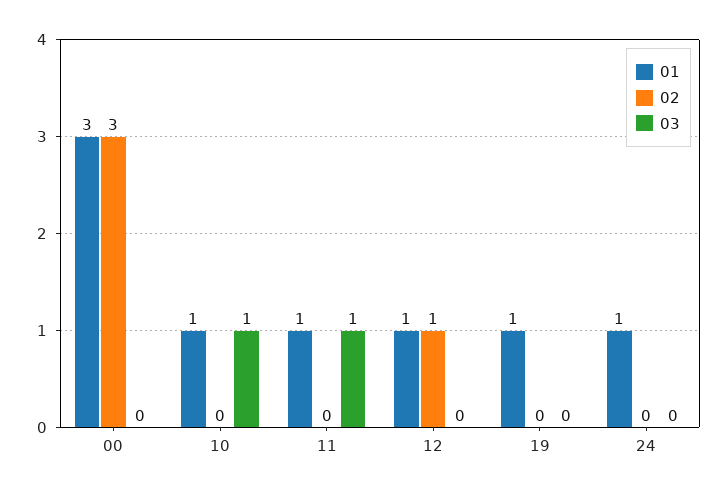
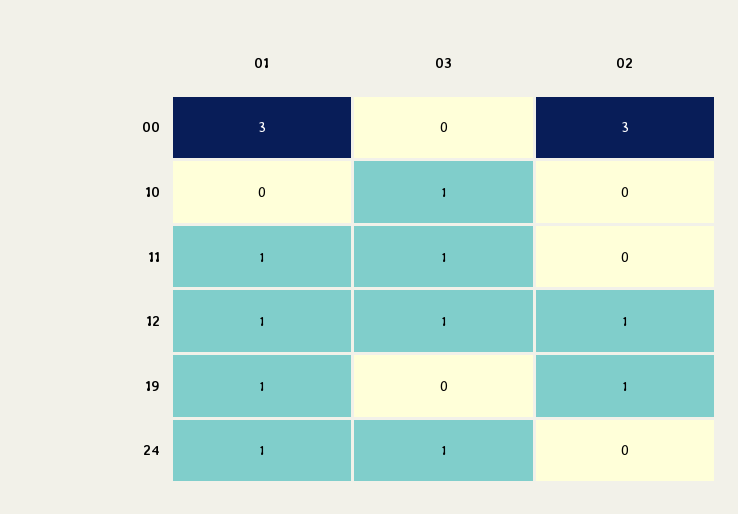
01, 10: 1 -> 0
03, 12: 0 -> 1
02, 19: 0 -> 1
03, 24: 0 -> 1

